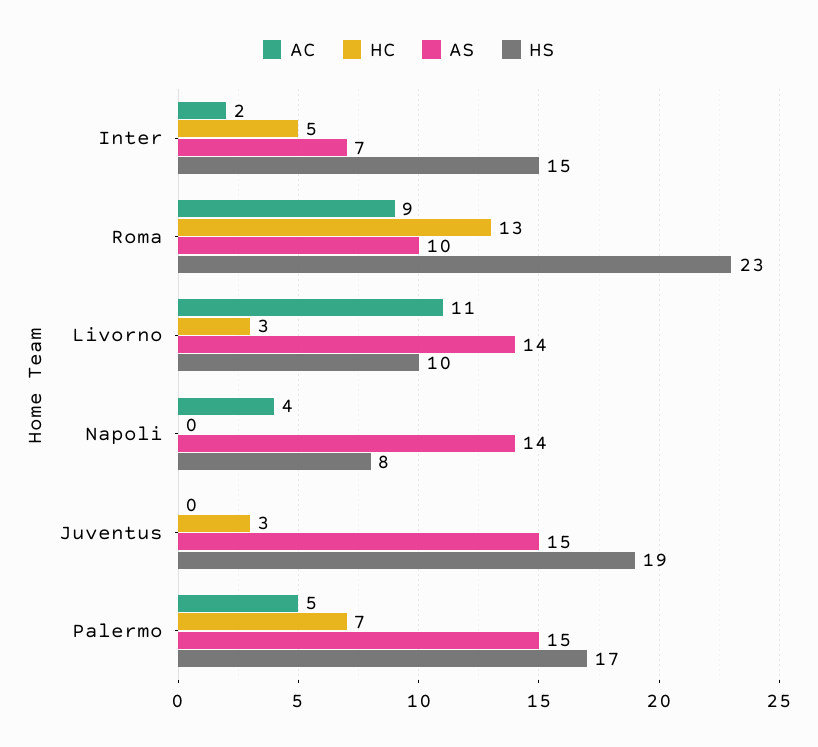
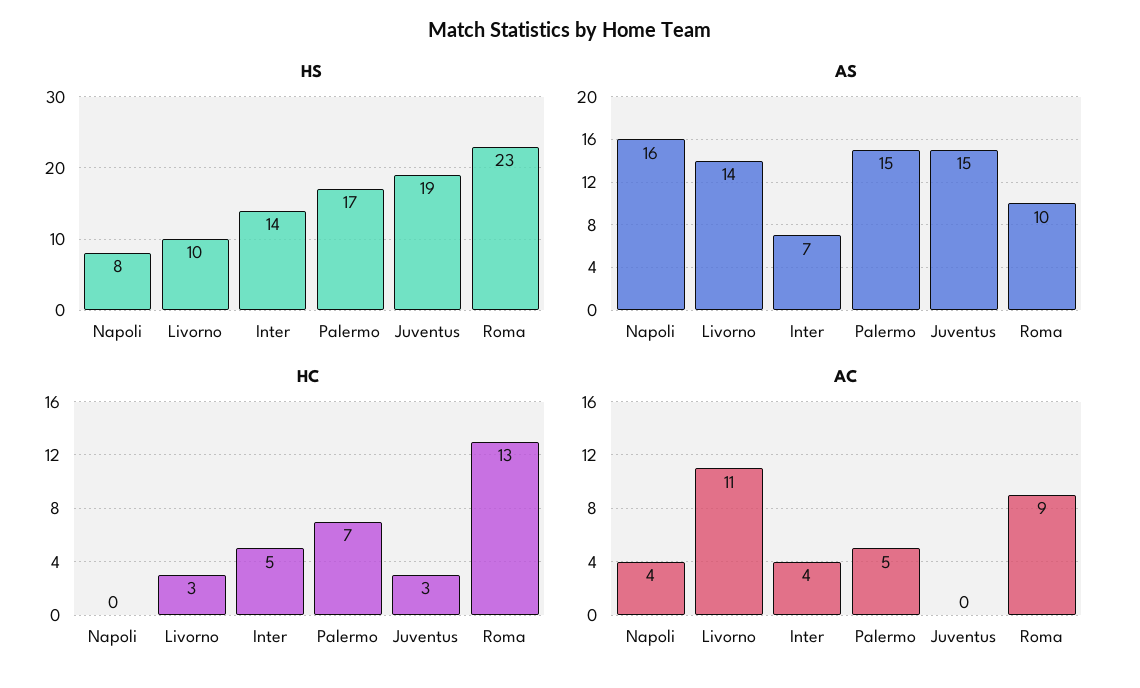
AC, Inter: 2 -> 4
HS, Inter: 15 -> 14
AS, Napoli: 14 -> 16

